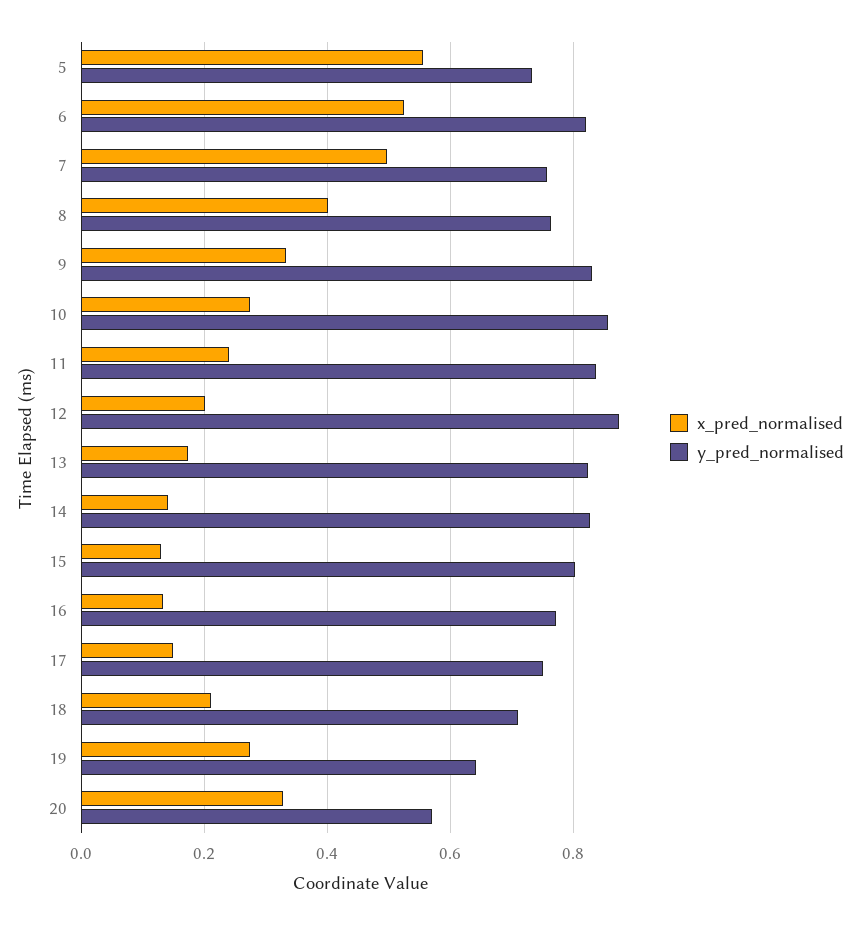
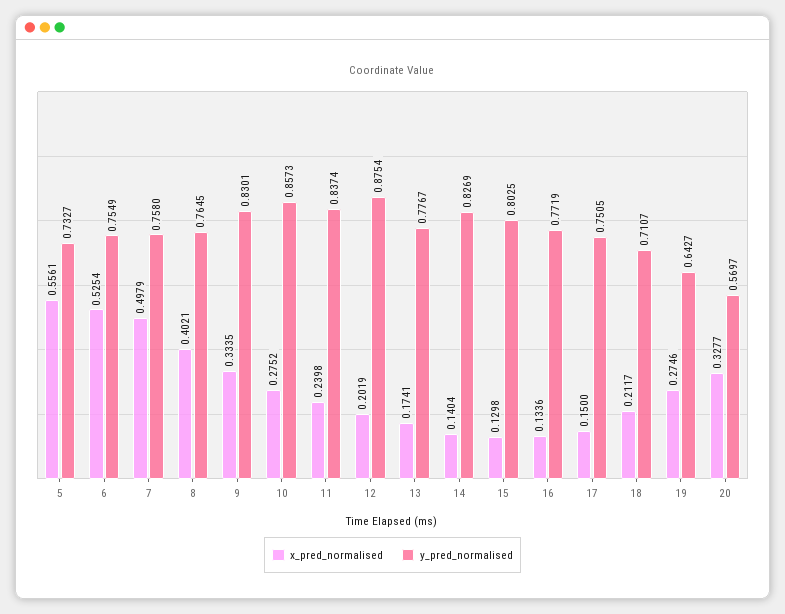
y_pred_normalised, 6: 0.82 -> 0.7549
y_pred_normalised, 13: 0.82 -> 0.7767

